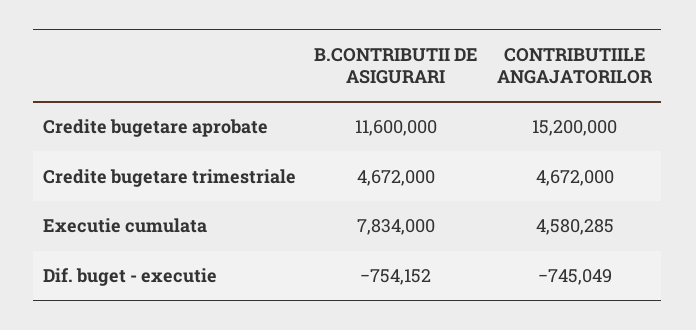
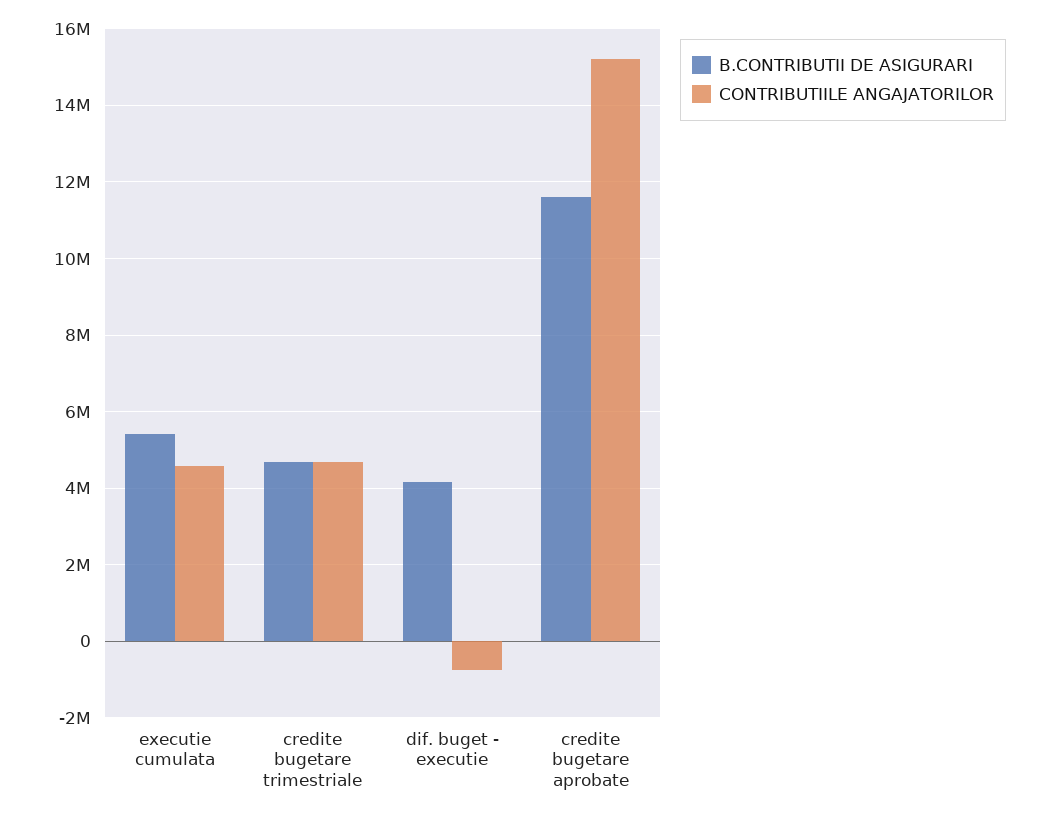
B.CONTRIBUTII DE ASIGURARI, Executie cumulata: 7834000 -> 5400000
B.CONTRIBUTII DE ASIGURARI, Dif. buget - executie: -754152 -> 4200000

